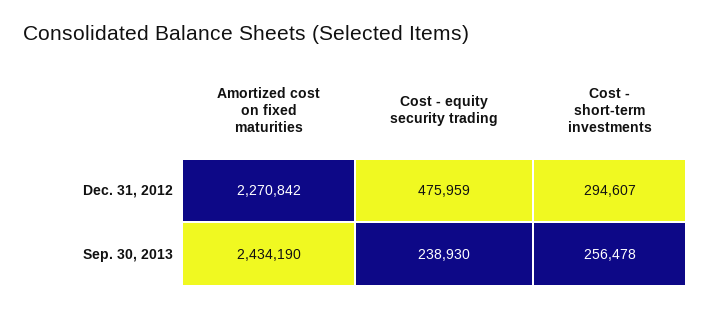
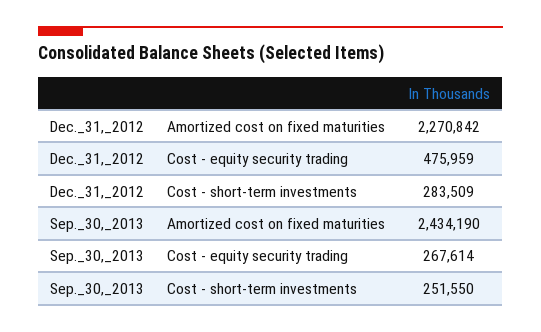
Cost - short-term investments, Dec. 31, 2012: 294607 -> 283509
Cost - equity security trading, Sep. 30, 2013: 238930 -> 267614
Cost - short-term investments, Sep. 30, 2013: 256478 -> 251550

